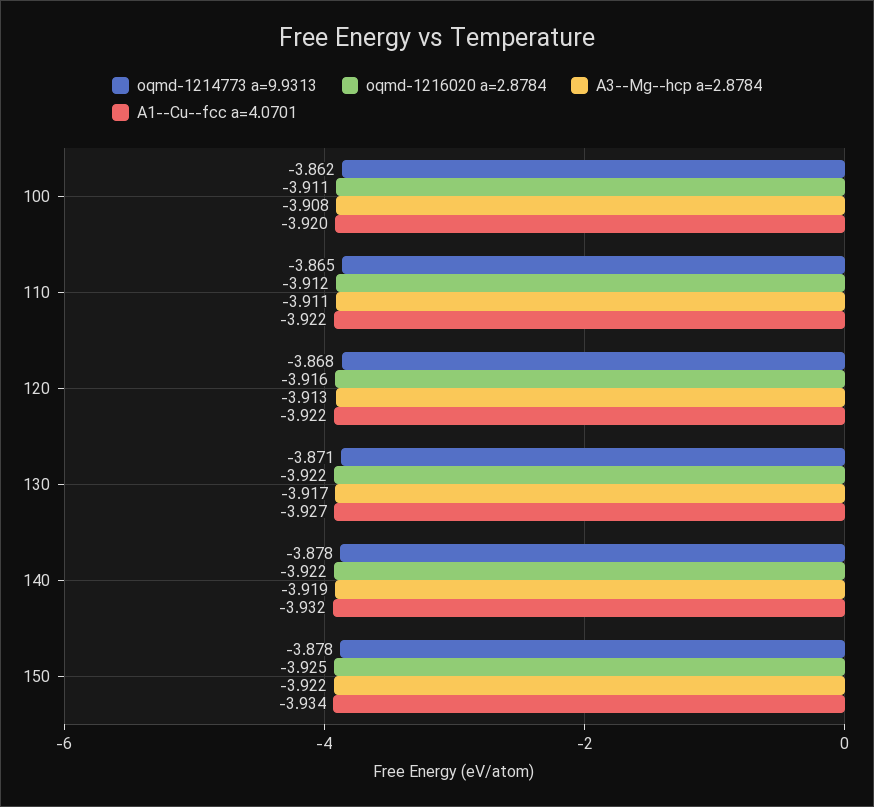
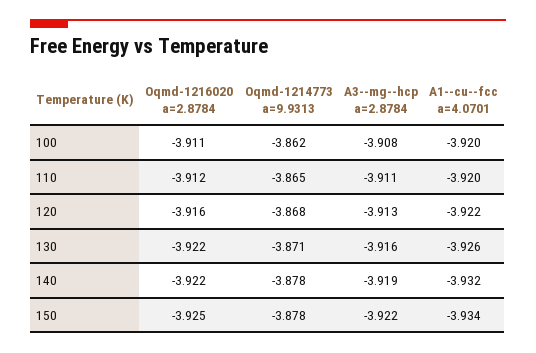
A1--Cu--fcc a=4.0701, 110: -3.922 -> -3.92
A3--Mg--hcp a=2.8784, 130: -3.917 -> -3.916
A1--Cu--fcc a=4.0701, 130: -3.927 -> -3.926

